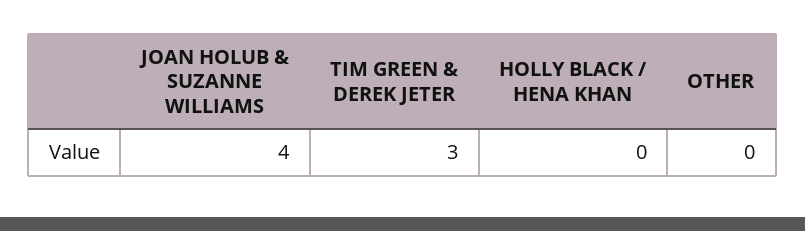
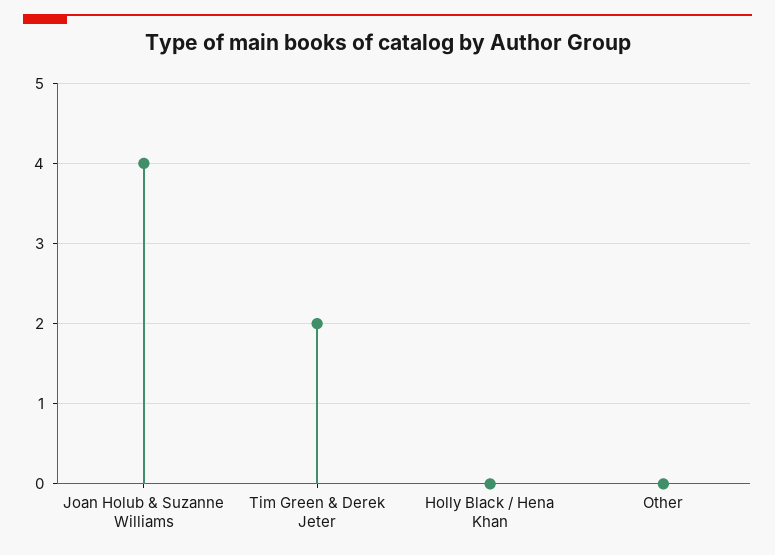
TIM GREEN & DEREK JETER: 3 -> 2

